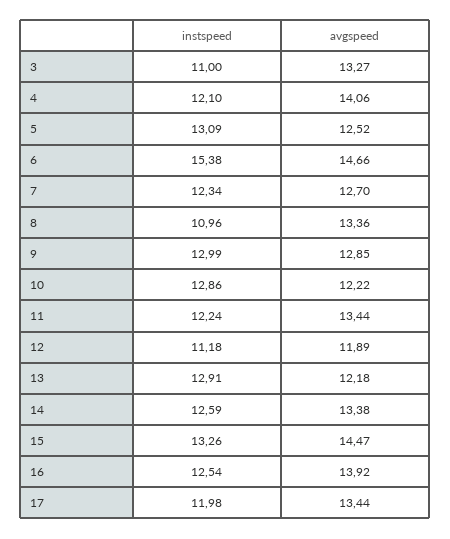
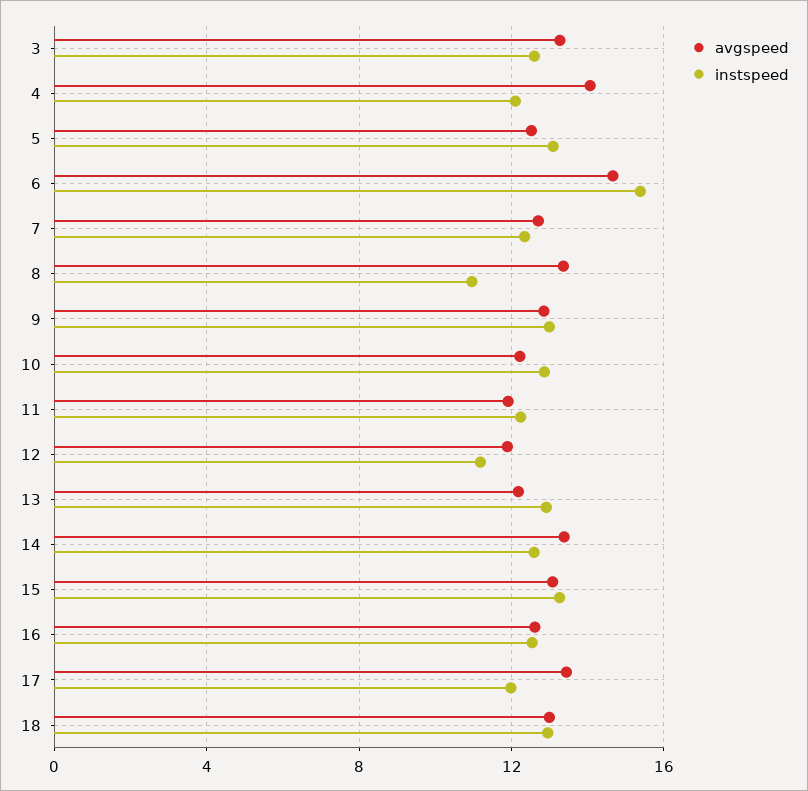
instspeed, 3: 11 -> 12.5
avgspeed, 11: 13.44 -> 12
avgspeed, 15: 14.47 -> 13
avgspeed, 16: 13.92 -> 12.5
avgspeed, 18: none -> 13
instspeed, 18: none -> 13

